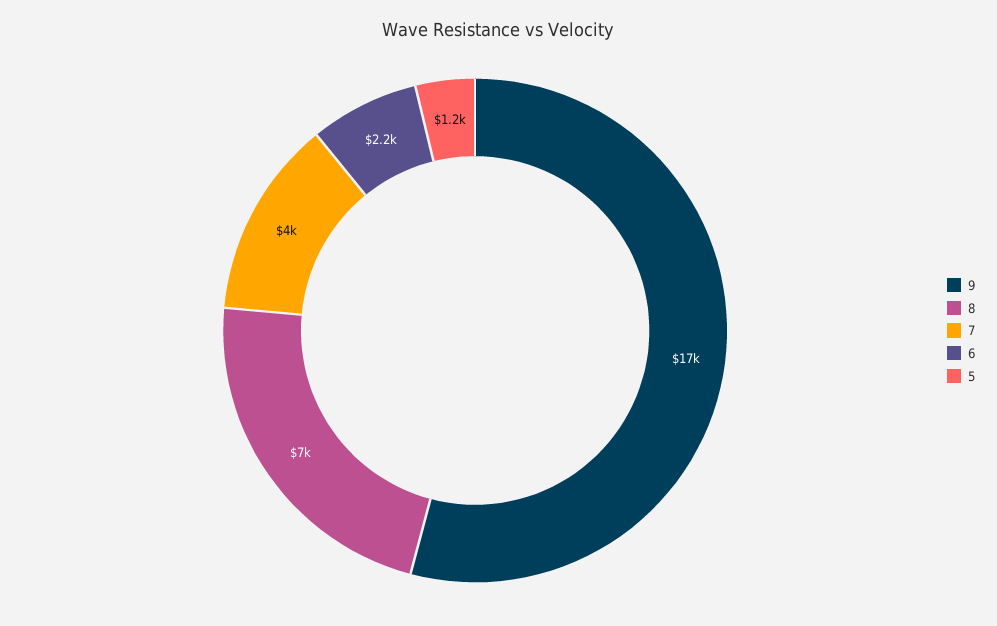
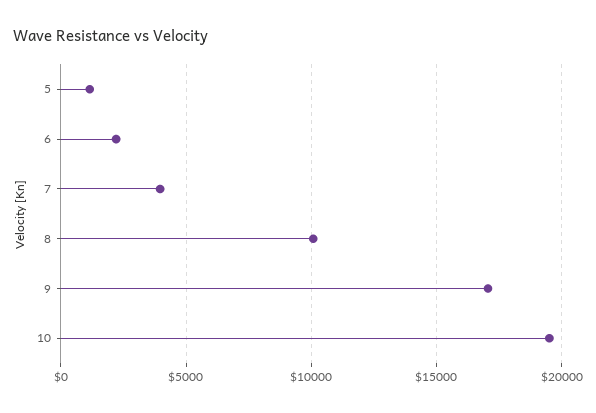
8: 7000 -> 10000
10: none -> 19500

